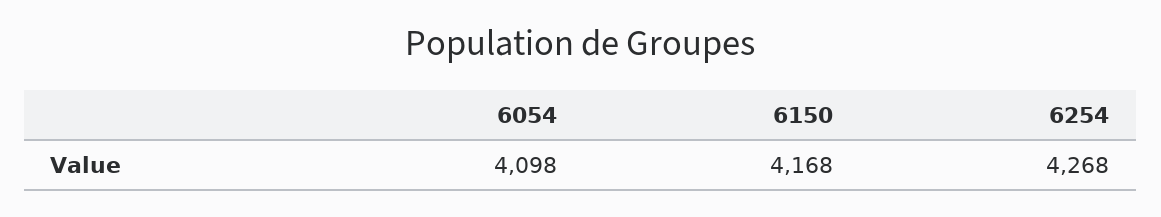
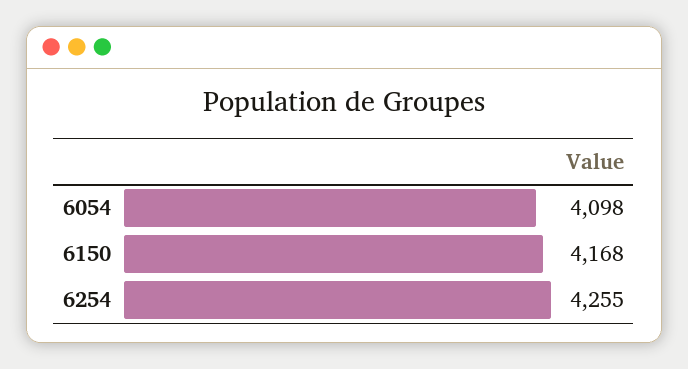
6254: 4268 -> 4255

